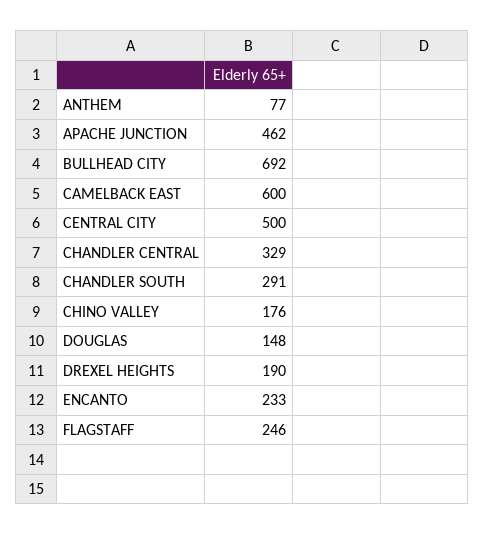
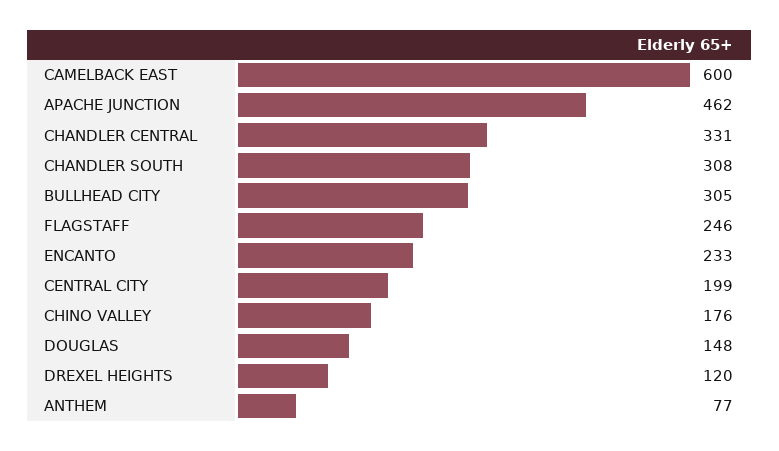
BULLHEAD CITY: 692 -> 305
CENTRAL CITY: 500 -> 199
CHANDLER CENTRAL: 329 -> 331
CHANDLER SOUTH: 291 -> 308
DREXEL HEIGHTS: 190 -> 120

